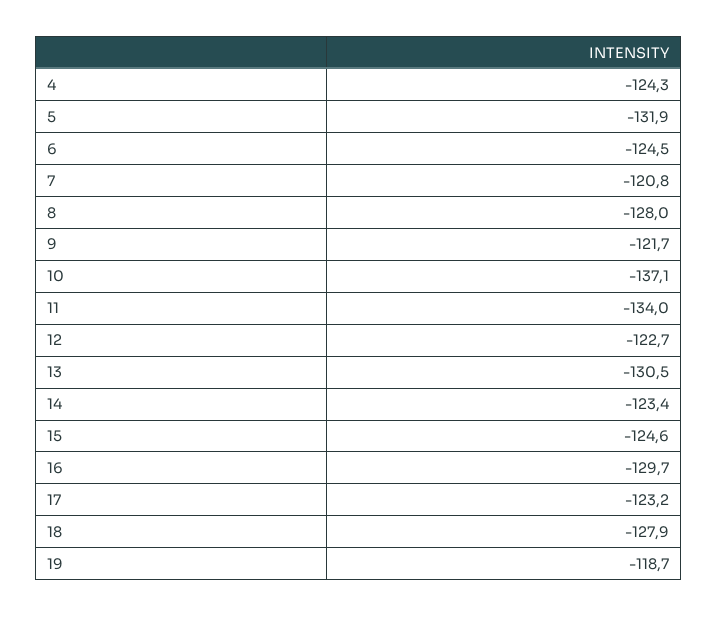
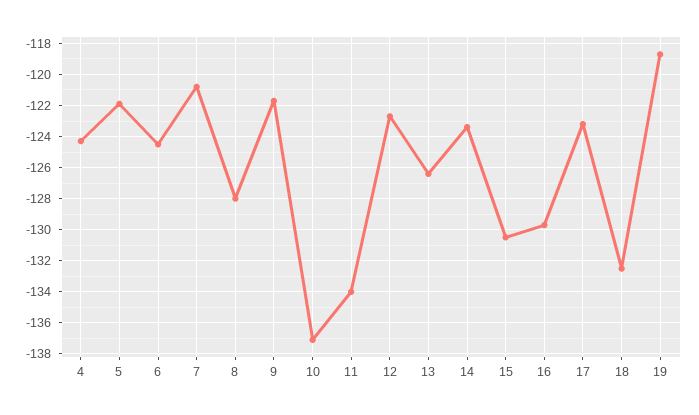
5: -131.9 -> -122
13: -130.5 -> -126.5
15: -124.6 -> -130.5
18: -127.9 -> -132.5

